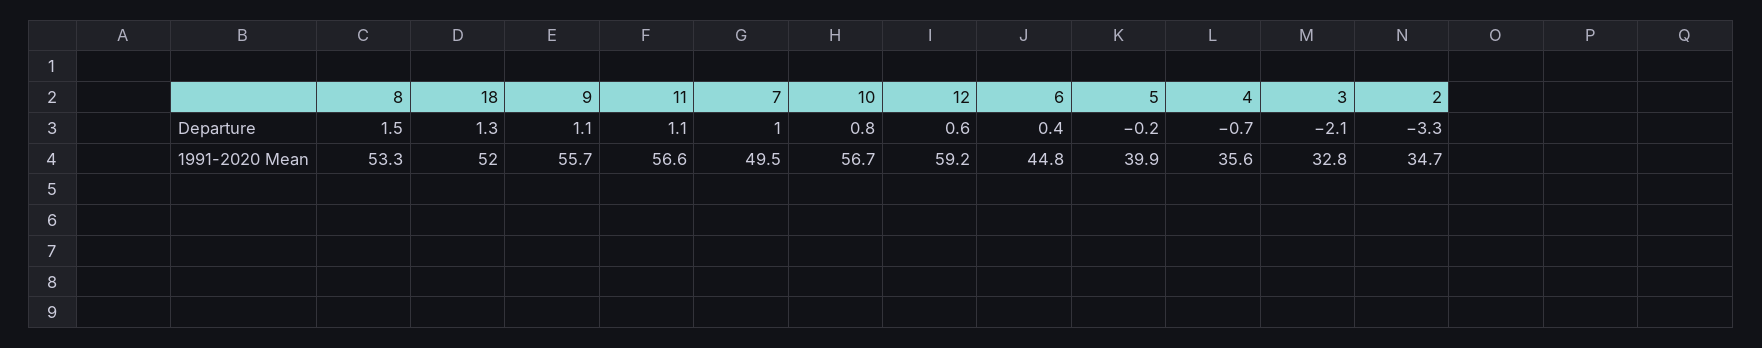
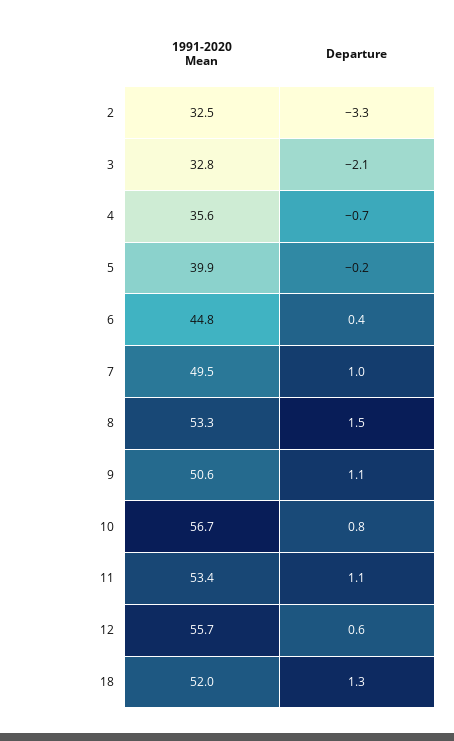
9, 1991-2020 Mean: 55.7 -> 50.6
11, 1991-2020 Mean: 56.6 -> 53.4
12, 1991-2020 Mean: 59.2 -> 55.7
2, 1991-2020 Mean: 34.7 -> 32.5

